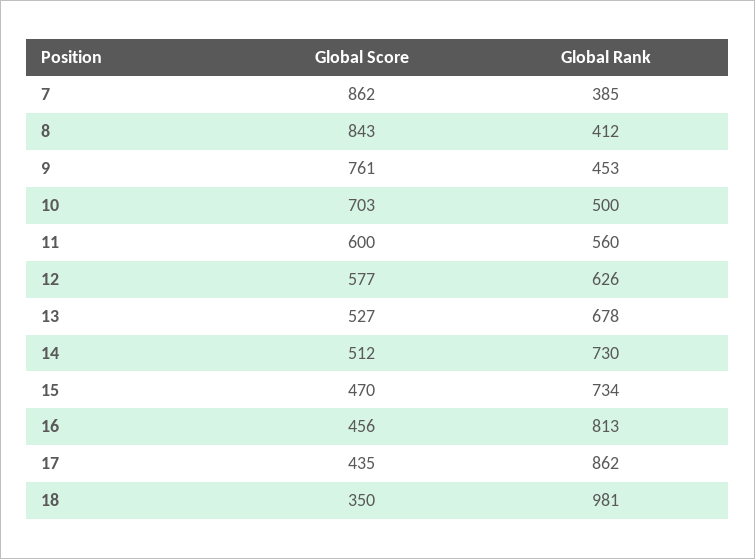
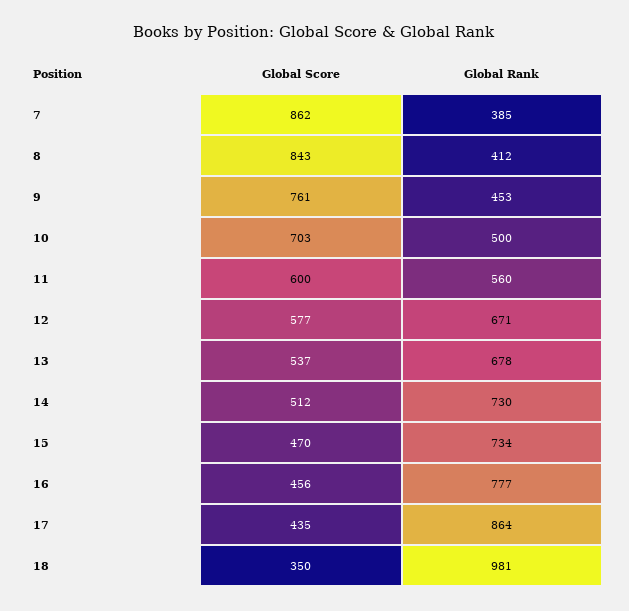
Global Rank, 12: 626 -> 671
Global Score, 13: 527 -> 537
Global Rank, 16: 813 -> 777
Global Rank, 17: 862 -> 864

